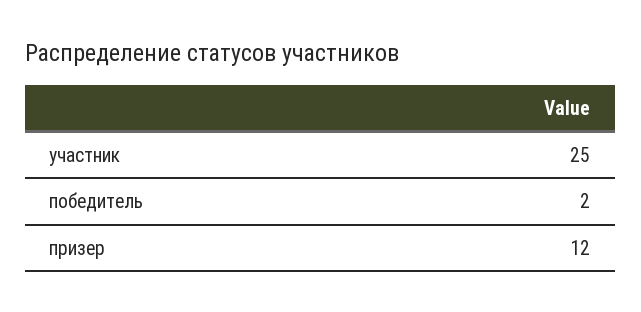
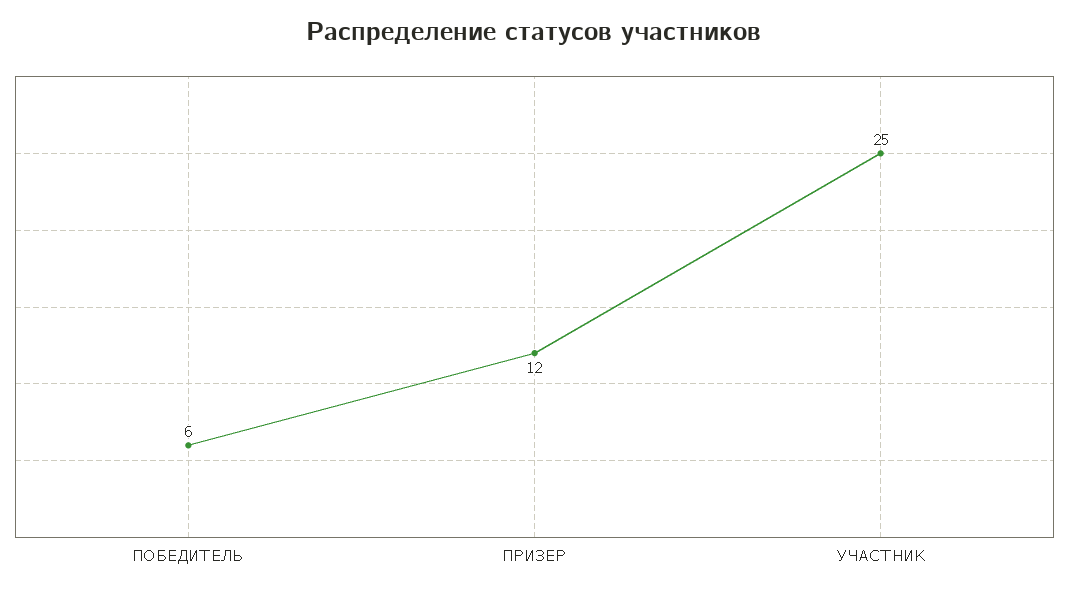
победитель: 2 -> 6

